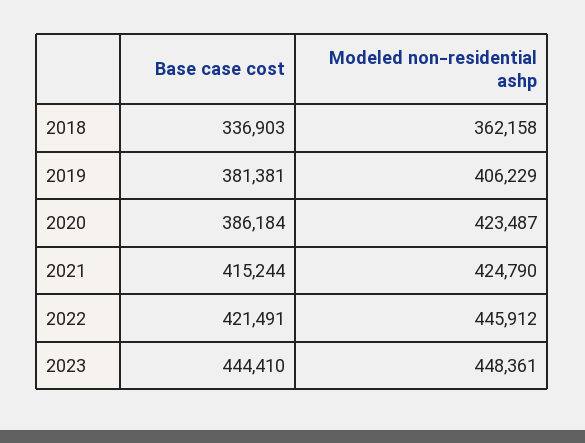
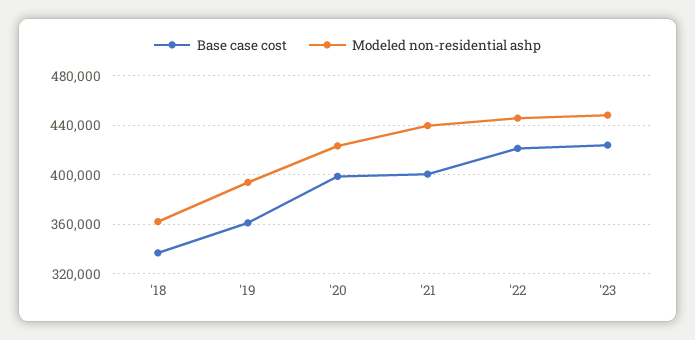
Base case cost, 2019: 381381 -> 360000
Modeled non-residential ashp, 2019: 406229 -> 395000
Base case cost, 2020: 386184 -> 400000
Base case cost, 2021: 415244 -> 400000
Modeled non-residential ashp, 2021: 424790 -> 440000
Base case cost, 2023: 444410 -> 425000

